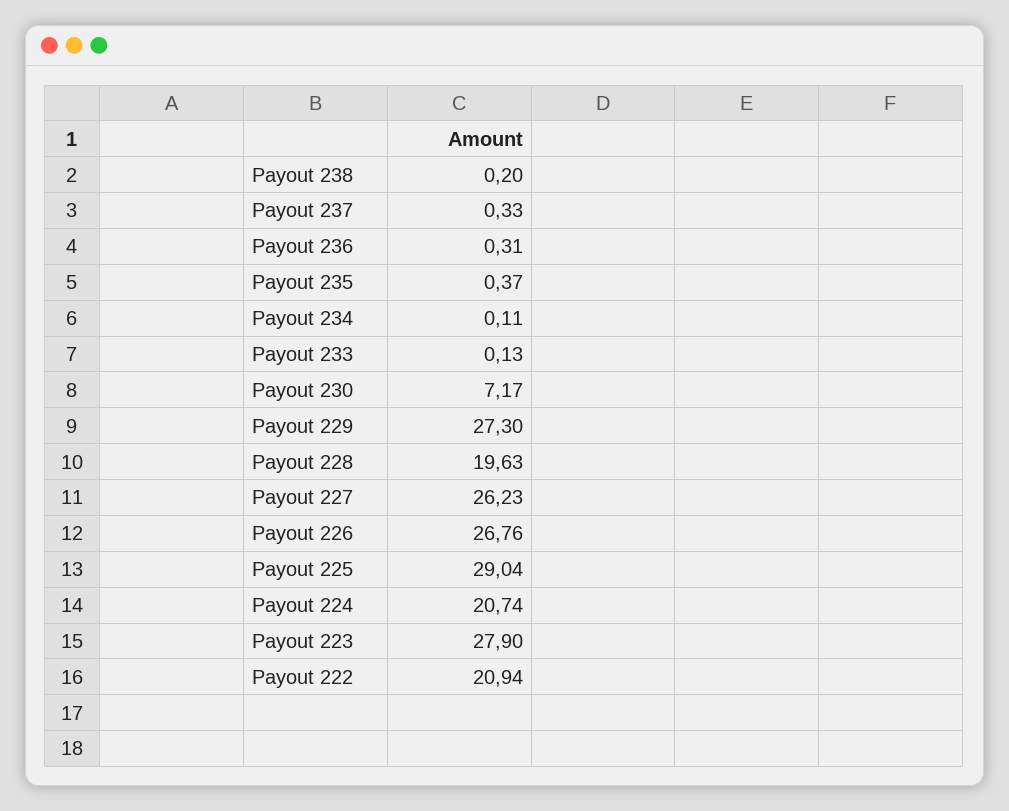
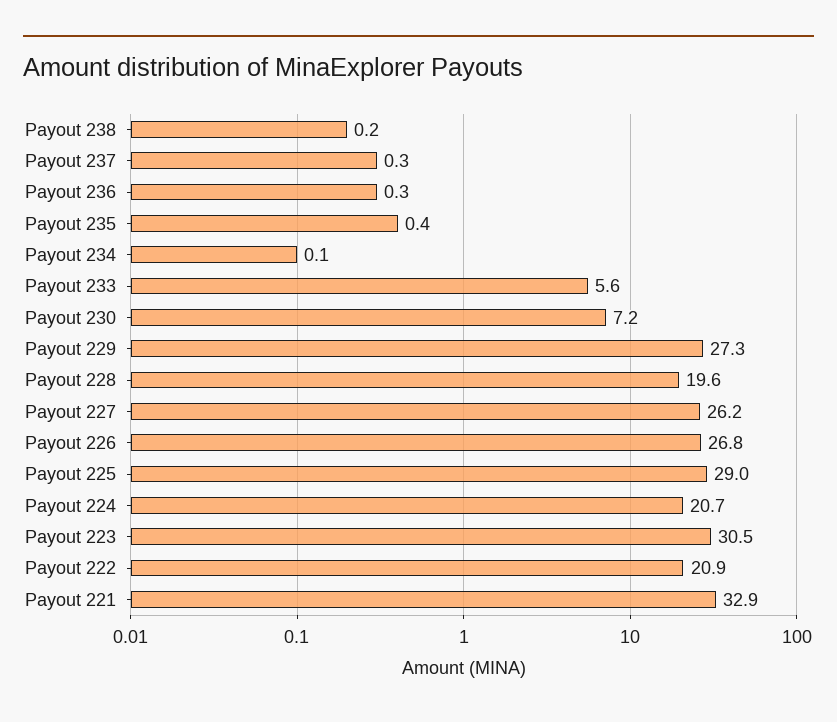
Payout 233: 0.13 -> 5.6
Payout 223: 27.9 -> 30.5
Payout 221: none -> 32.9

